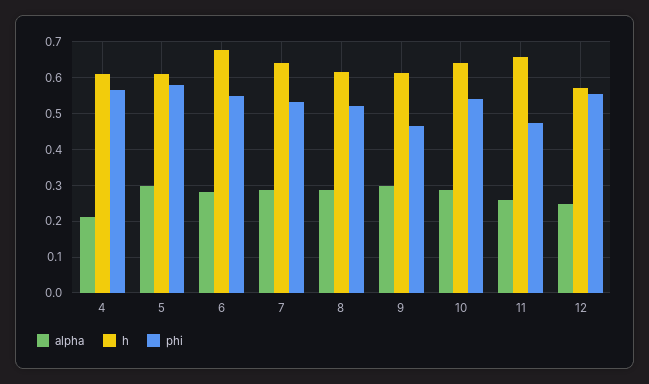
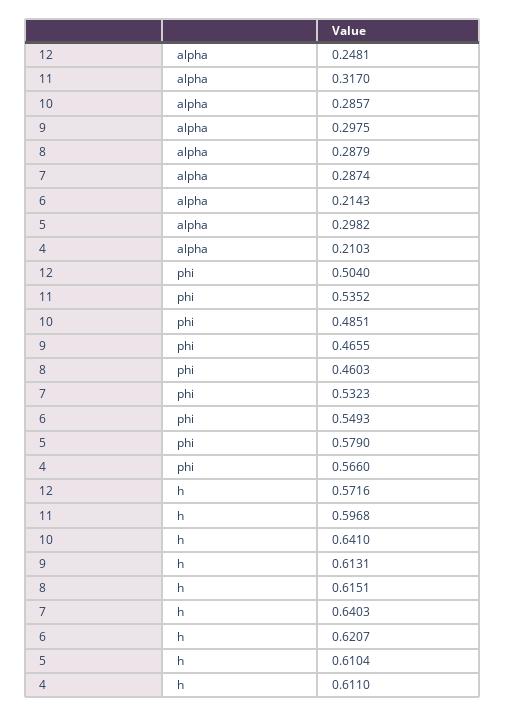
alpha, 6: 0.28 -> 0.2143
h, 6: 0.68 -> 0.6207
phi, 8: 0.52 -> 0.4603
phi, 10: 0.54 -> 0.4851
alpha, 11: 0.26 -> 0.317
h, 11: 0.66 -> 0.5968
phi, 11: 0.48 -> 0.5352
phi, 12: 0.56 -> 0.504

